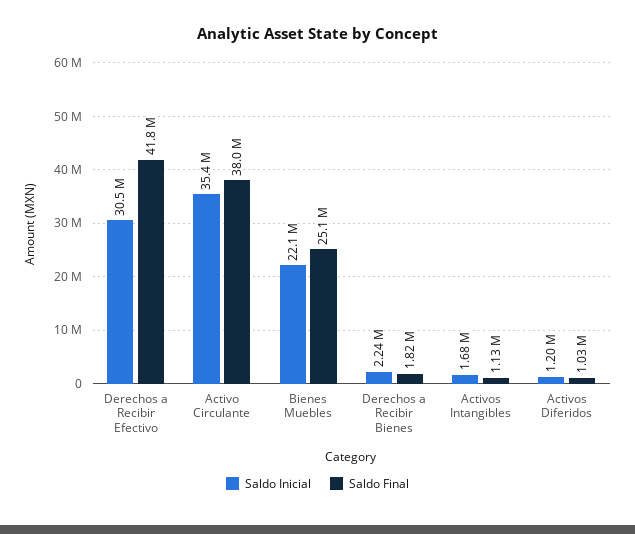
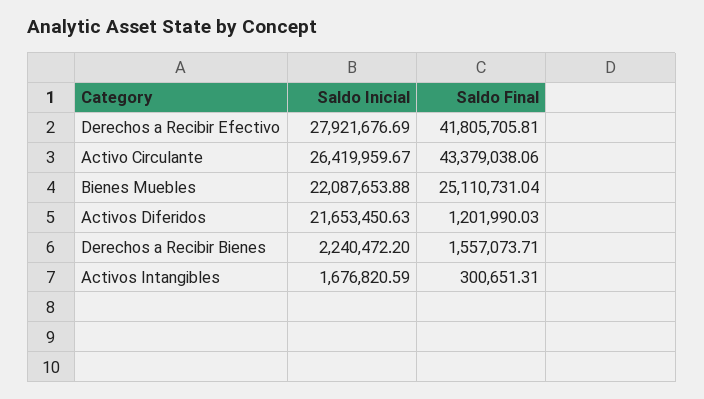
Saldo Inicial, Derechos a Recibir Efectivo: 30500000 -> 27921676.69
Saldo Inicial, Activo Circulante: 35400000 -> 26419959.67
Saldo Final, Activo Circulante: 38000000 -> 43379038.06
Saldo Final, Derechos a Recibir Bienes: 1820000 -> 1557073.71
Saldo Final, Activos Intangibles: 1130000 -> 300651.31
Saldo Inicial, Activos Diferidos: 1200000 -> 21653450.63
Saldo Final, Activos Diferidos: 1030000 -> 1201990.03

